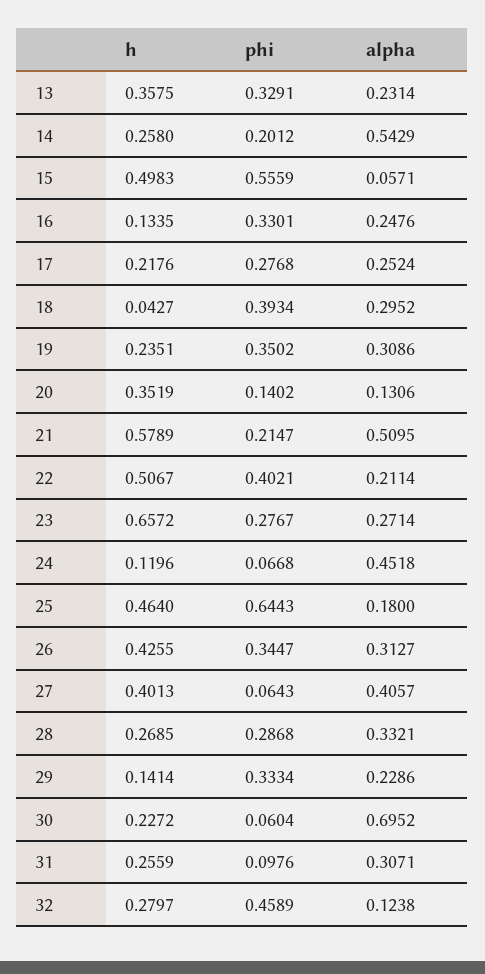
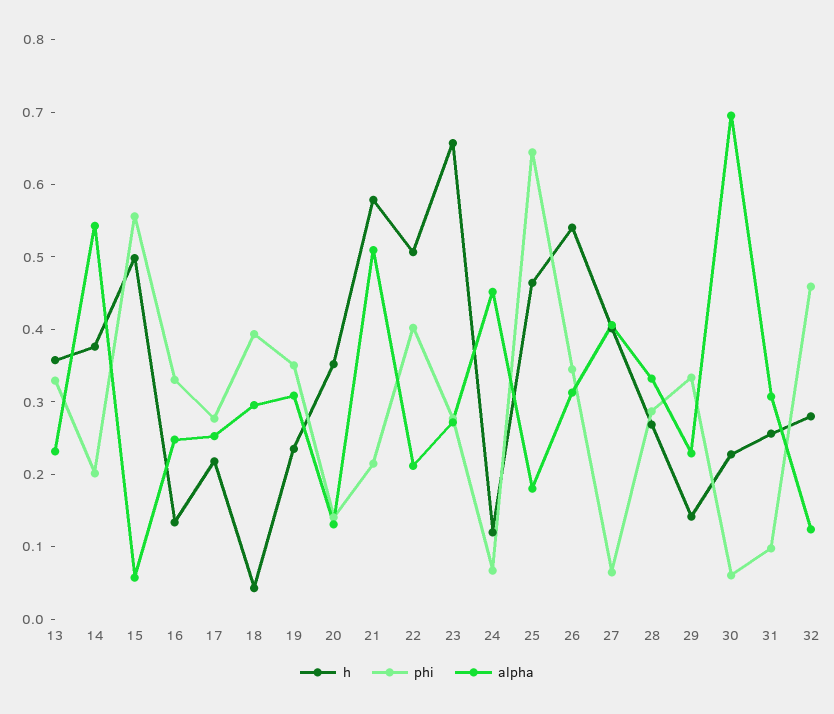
h, 14: 0.258 -> 0.38
h, 26: 0.4255 -> 0.54

